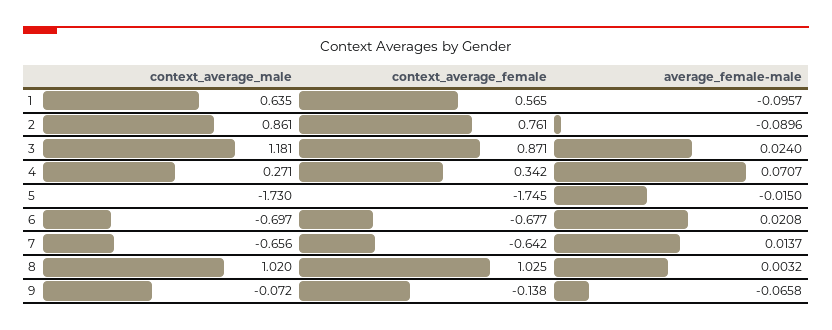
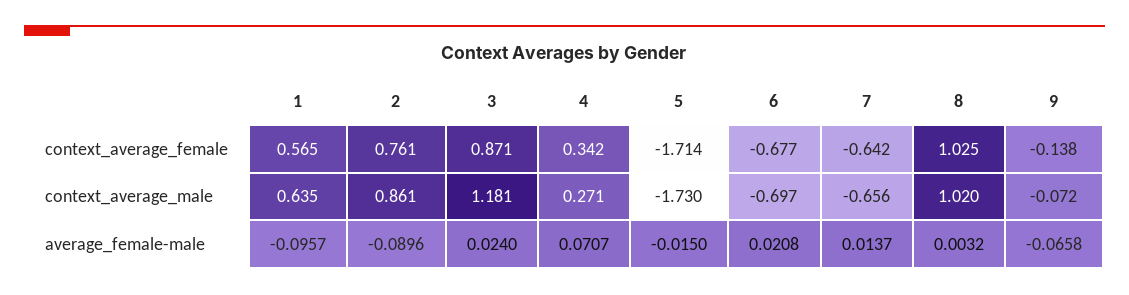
context_average_female, 5: -1.745 -> -1.714

